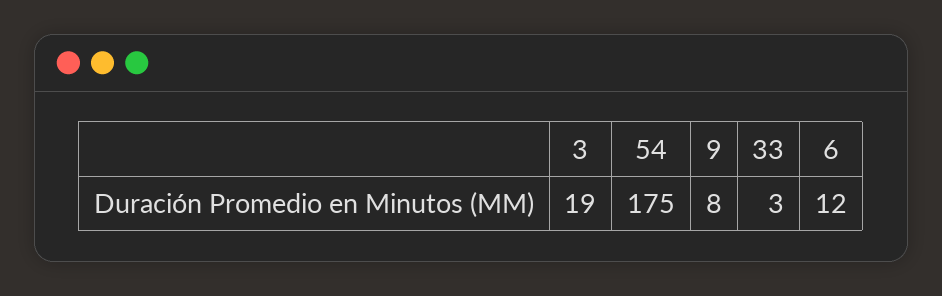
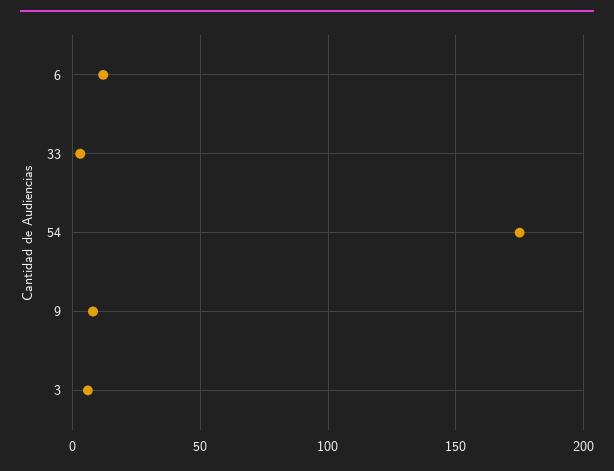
3: 19 -> 5

